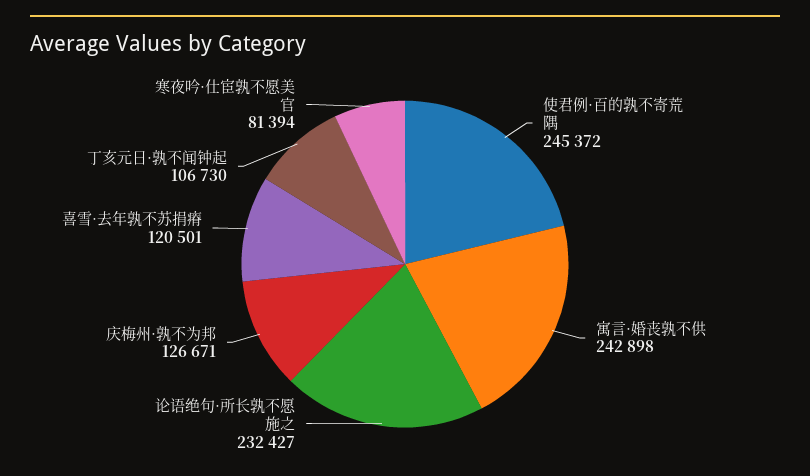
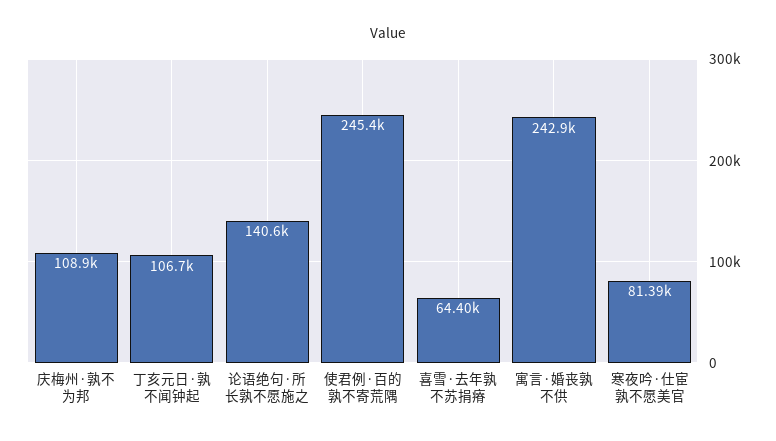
论语绝句·所长孰不愿施之: 232427 -> 140600
庆梅州·孰不为邦: 126671 -> 108900
喜雪·去年孰不苏捐瘠: 120501 -> 64400

